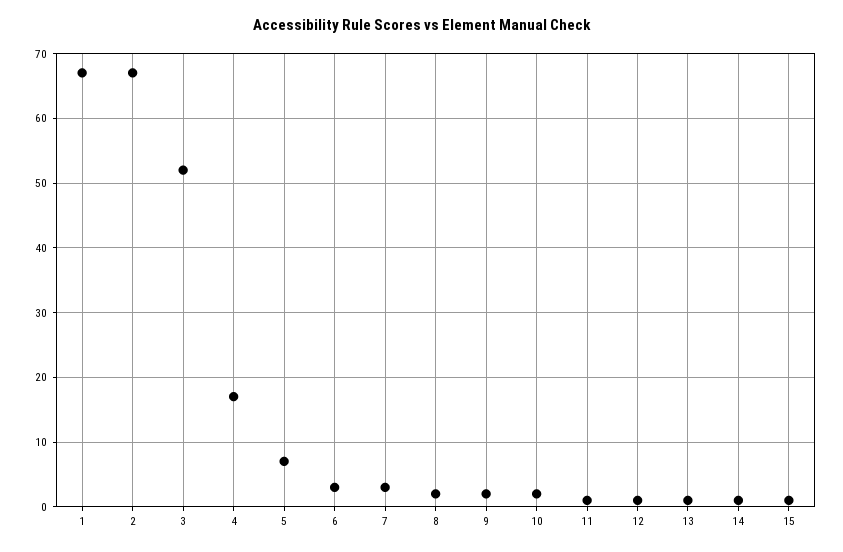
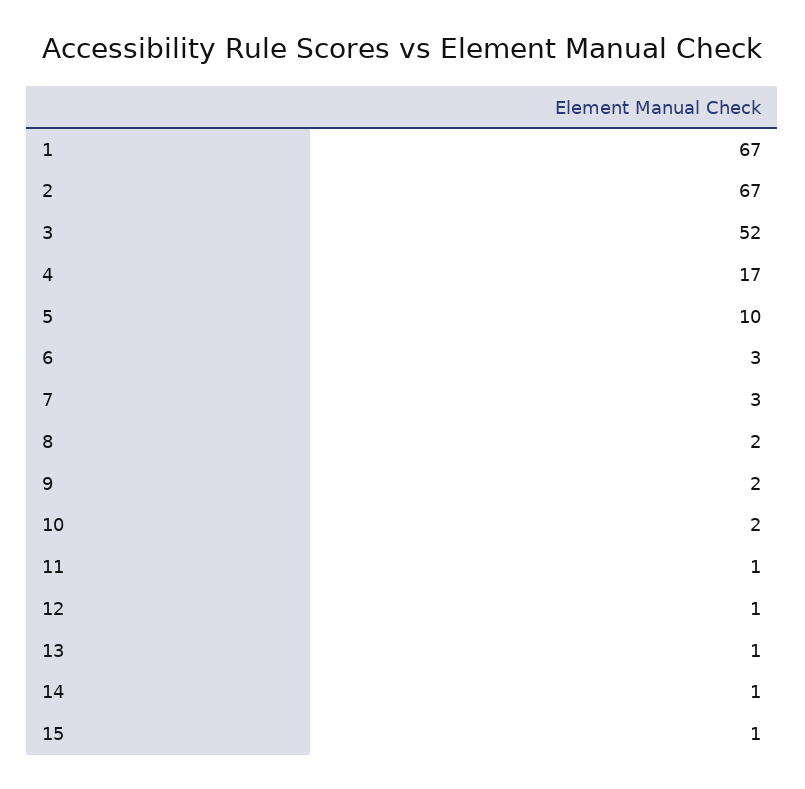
5: 7 -> 10

